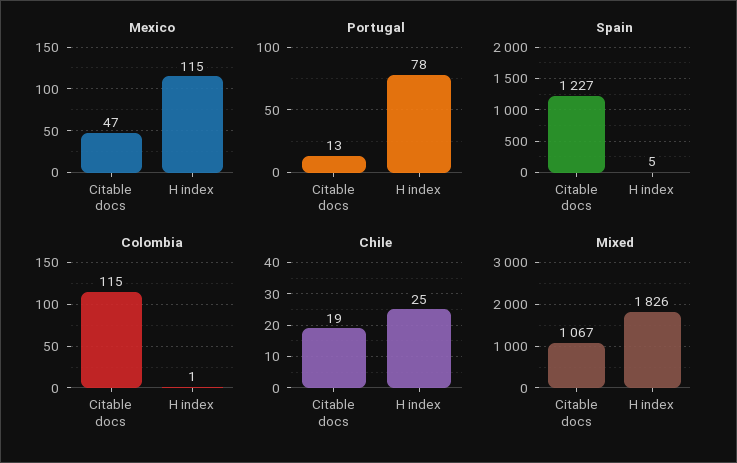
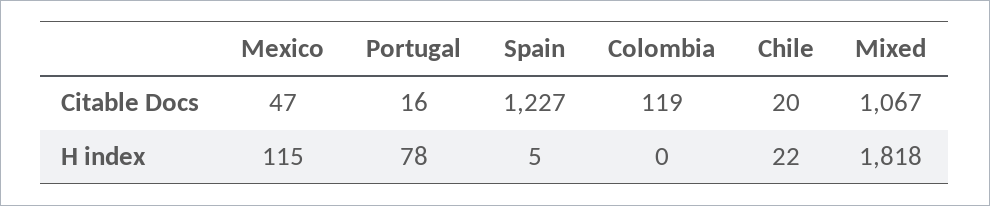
Portugal, Citable docs: 13 -> 16
Colombia, Citable docs: 115 -> 119
Colombia, H index: 1 -> 0
Chile, Citable docs: 19 -> 20
Chile, H index: 25 -> 22
Mixed, H index: 1826 -> 1818

